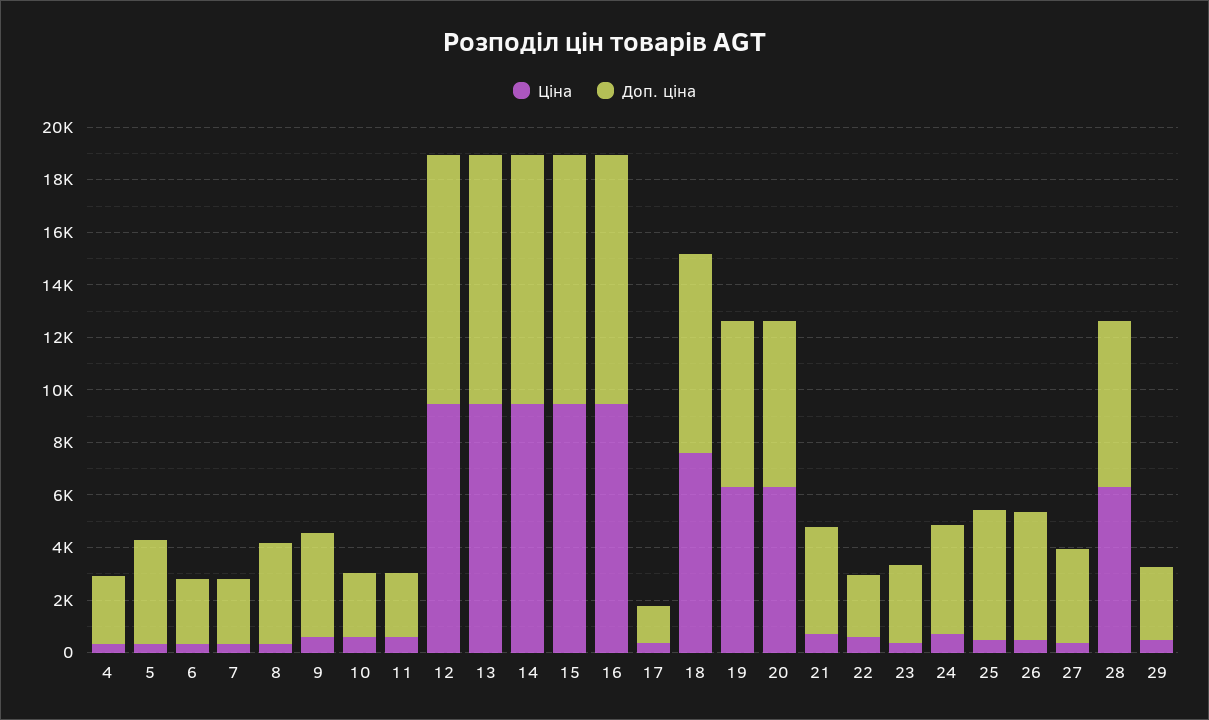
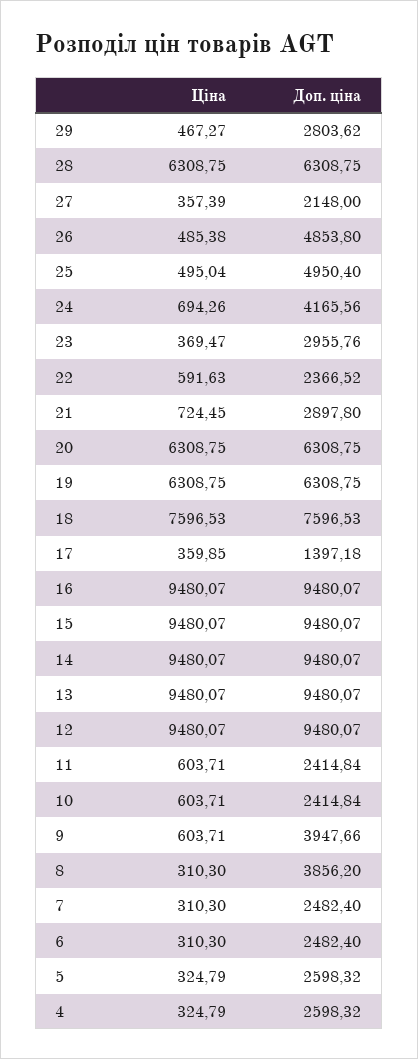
Доп. ціна, 5: 4000 -> 2598.32
Доп. ціна, 21: 4000 -> 2897.8
Доп. ціна, 27: 3500 -> 2148

